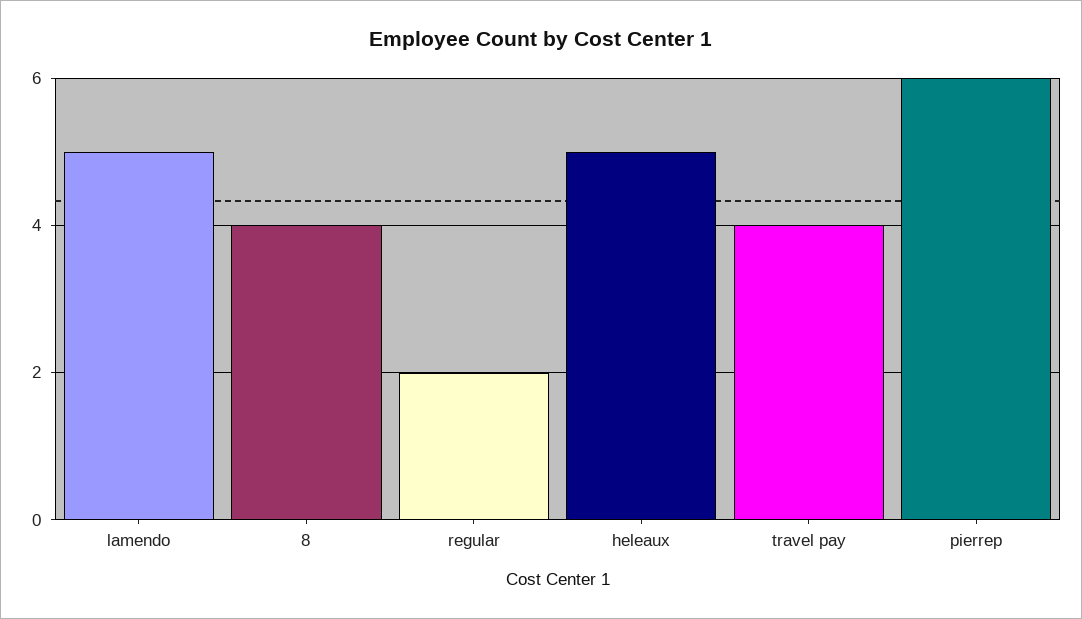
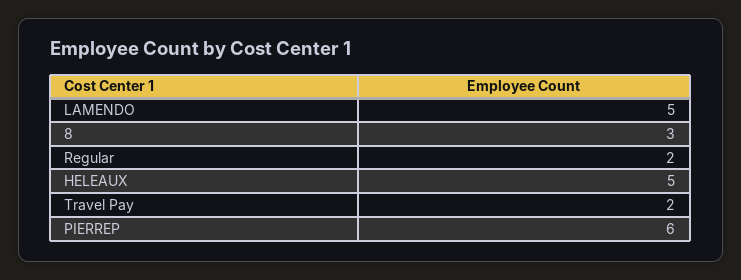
8: 4 -> 3
travel pay: 4 -> 2

